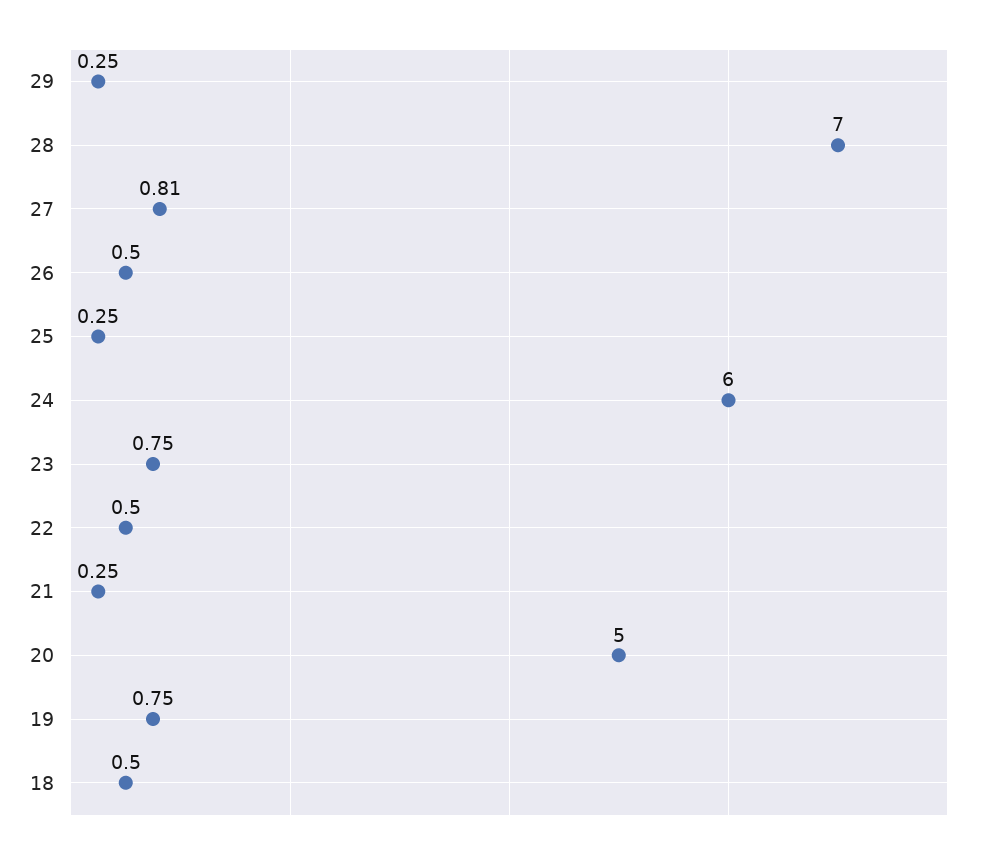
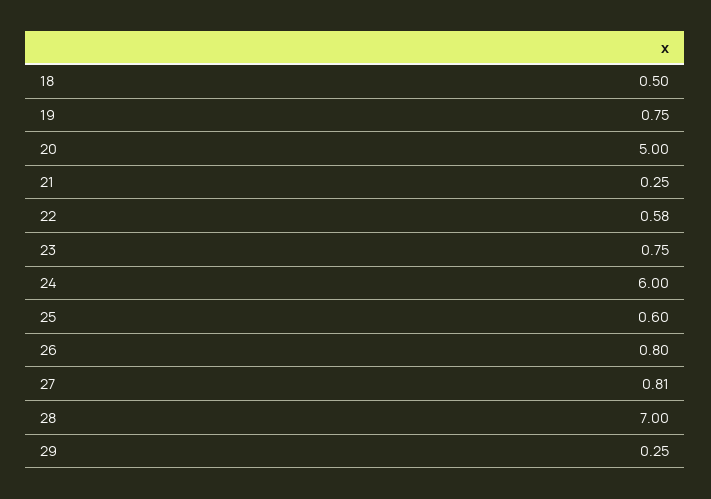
26: 0.5 -> 0.8
25: 0.25 -> 0.6
22: 0.5 -> 0.58

